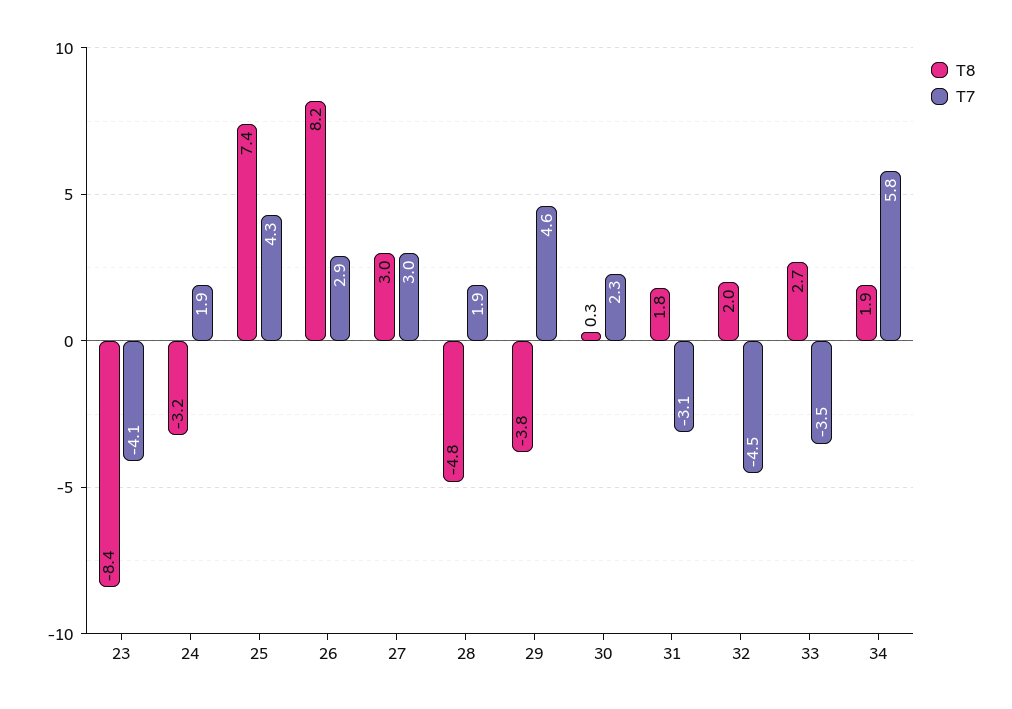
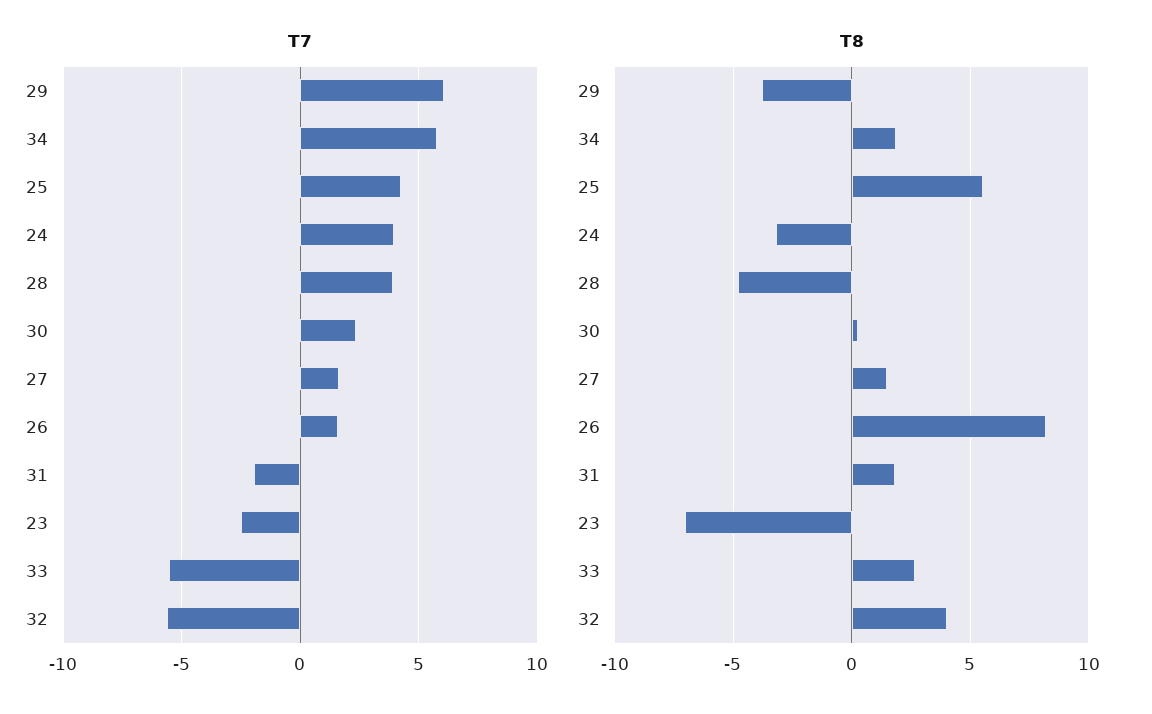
T8, 23: -8.4 -> -7
T7, 23: -4.1 -> -2.5
T7, 24: 1.9 -> 4
T8, 25: 7.4 -> 5.5
T7, 26: 2.9 -> 1.5
T8, 27: 3 -> 1.5
T7, 27: 3 -> 1.5
T7, 28: 1.9 -> 4
T7, 29: 4.6 -> 6
T7, 31: -3.1 -> -2
T8, 32: 2 -> 4
T7, 32: -4.5 -> -5.5
T7, 33: -3.5 -> -5.5

